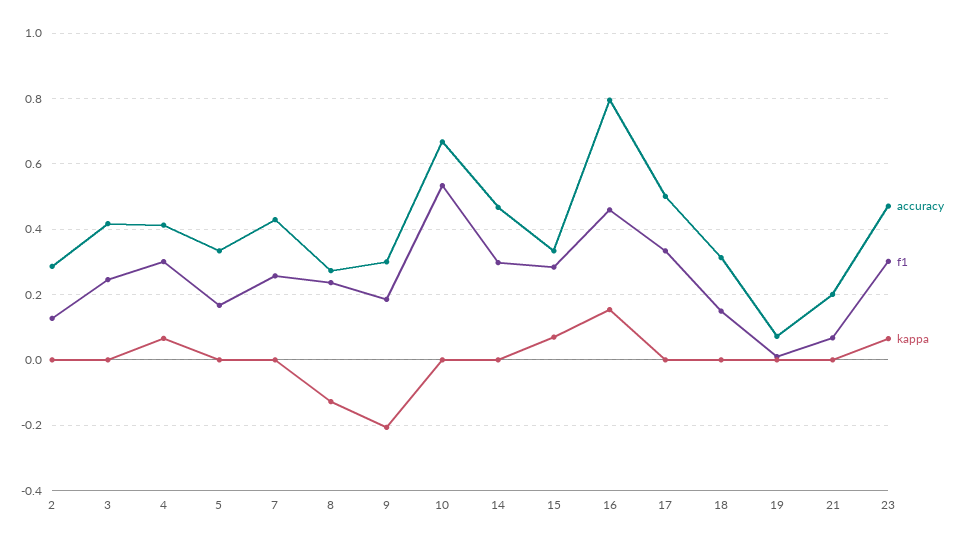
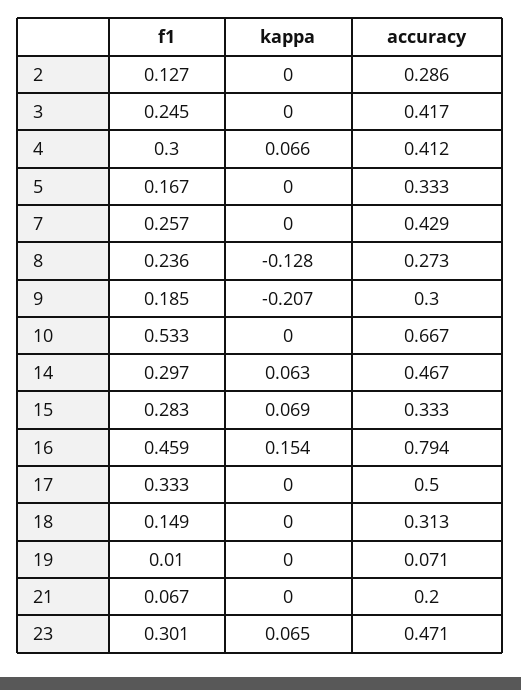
kappa, 14: 0 -> 0.063

